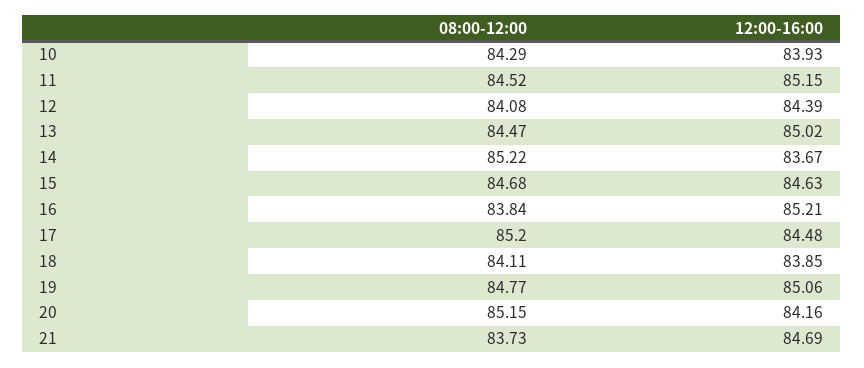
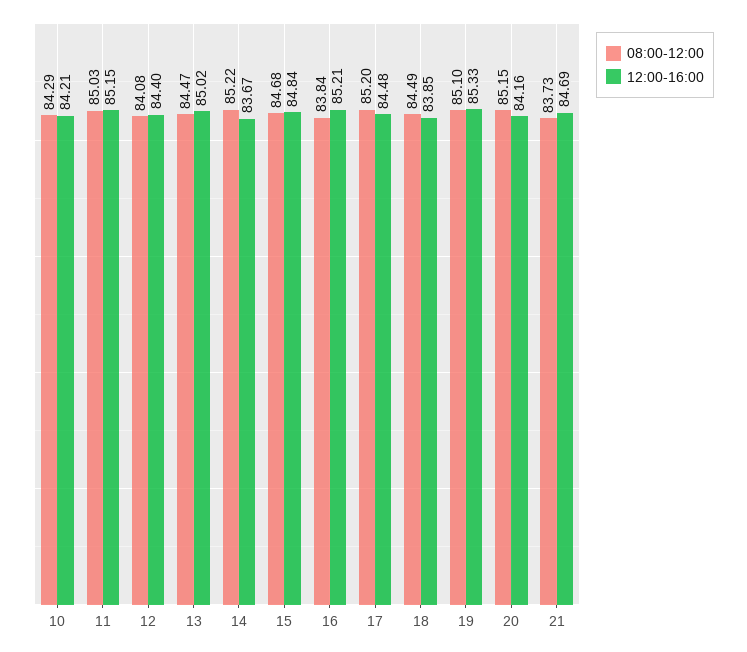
12:00-16:00, 10: 83.93 -> 84.21
08:00-12:00, 11: 84.52 -> 85.03
12:00-16:00, 12: 84.39 -> 84.4
12:00-16:00, 15: 84.63 -> 84.84
08:00-12:00, 18: 84.11 -> 84.49
08:00-12:00, 19: 84.77 -> 85.1
12:00-16:00, 19: 85.06 -> 85.33

